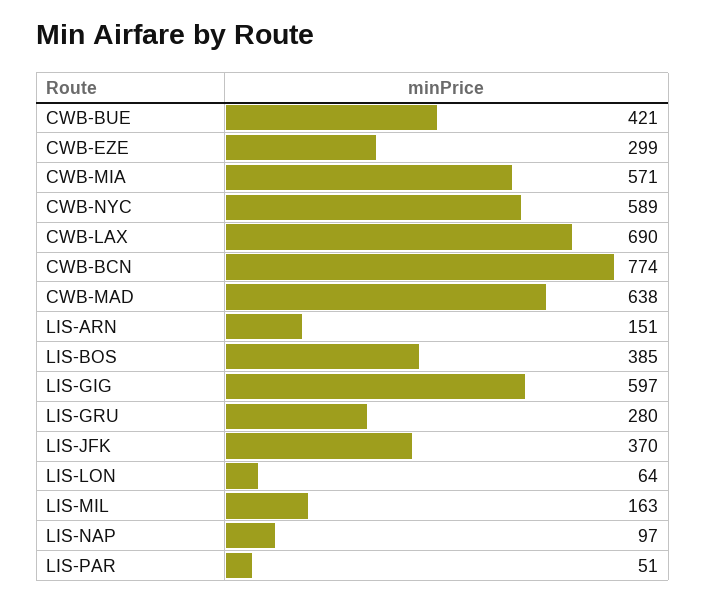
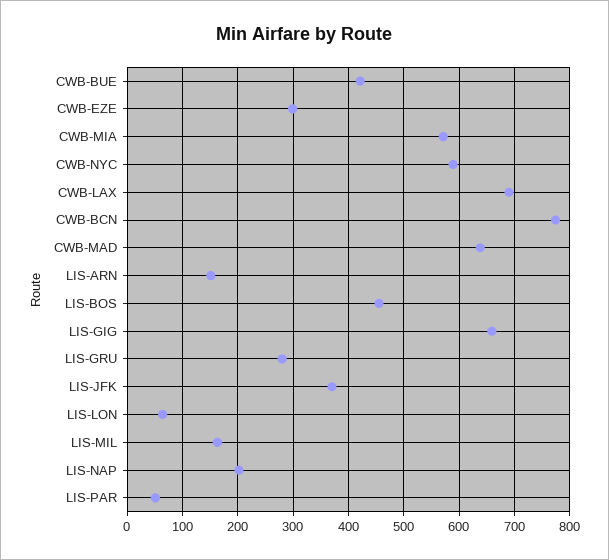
LIS-BOS: 385 -> 460
LIS-GIG: 597 -> 660
LIS-NAP: 97 -> 200

